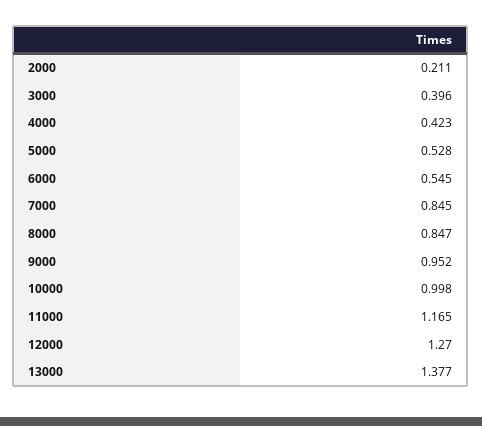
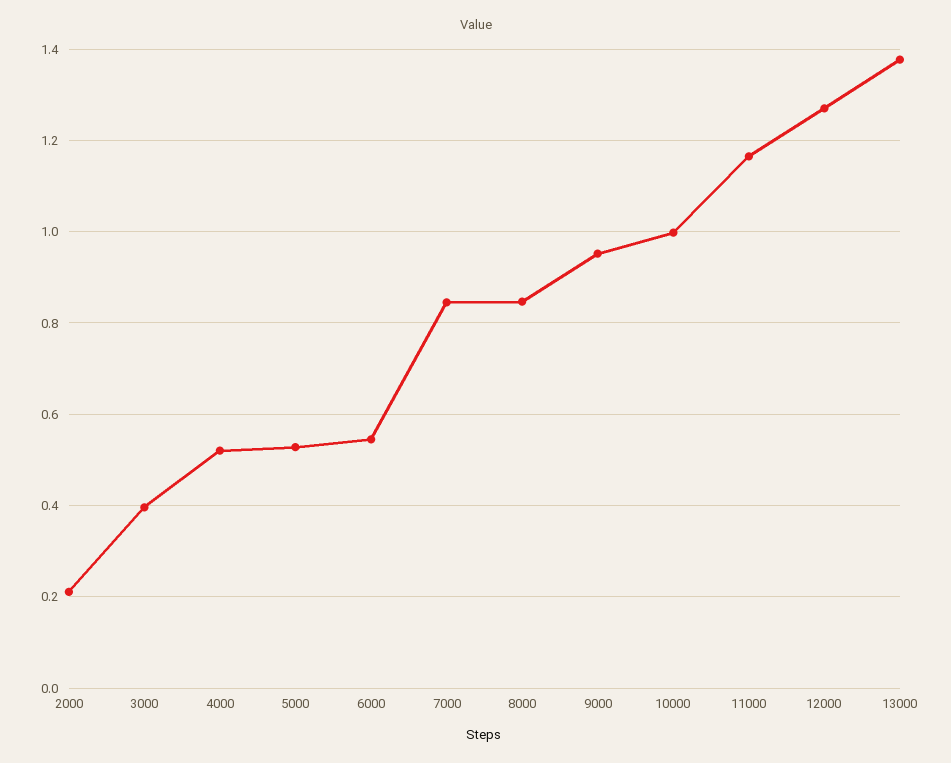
4000: 0.423 -> 0.52

